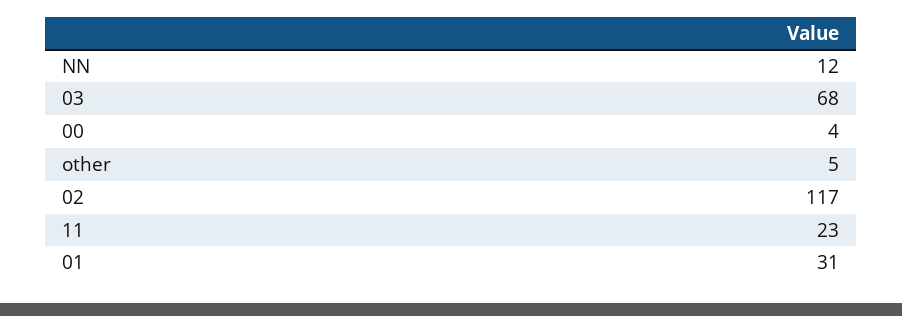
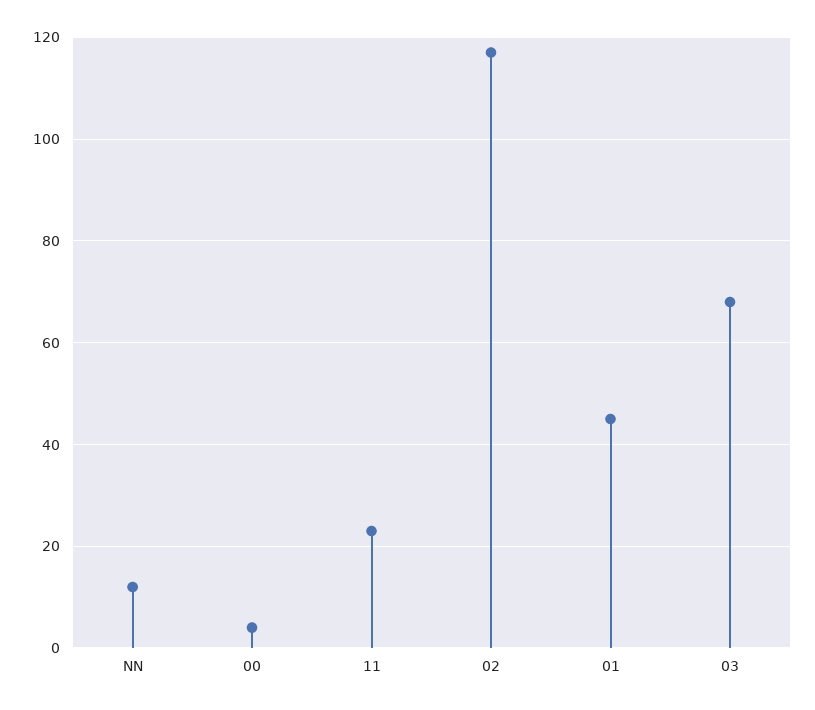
other: 5 -> none
01: 31 -> 45

